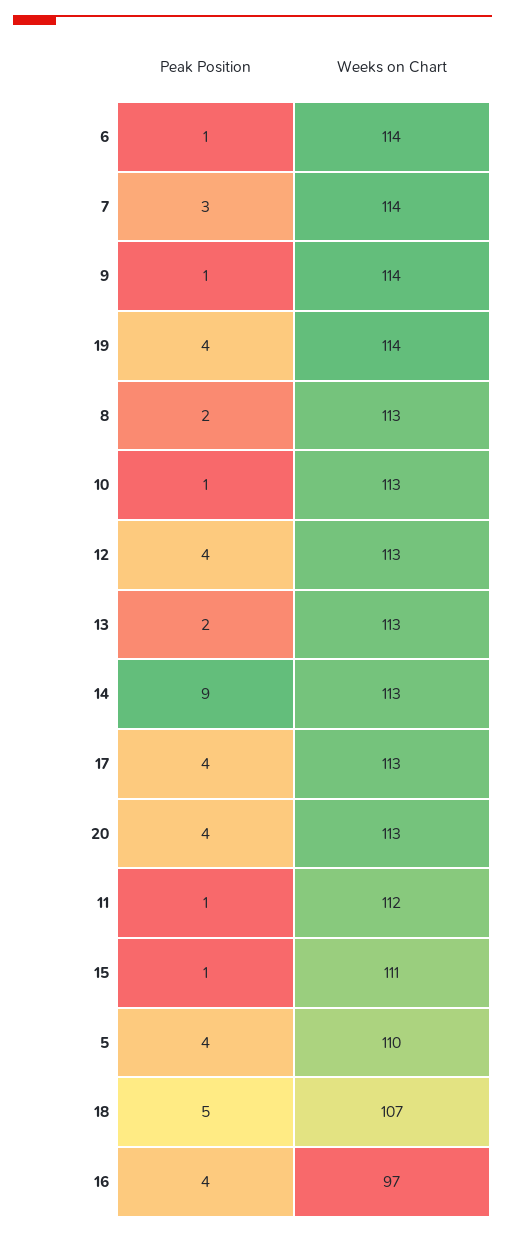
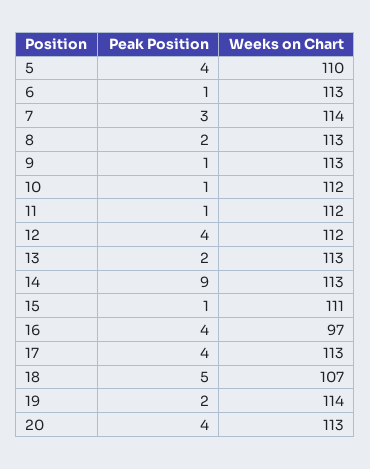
Weeks on Chart, 6: 114 -> 113
Weeks on Chart, 9: 114 -> 113
Peak Position, 19: 4 -> 2
Weeks on Chart, 10: 113 -> 112
Weeks on Chart, 12: 113 -> 112

